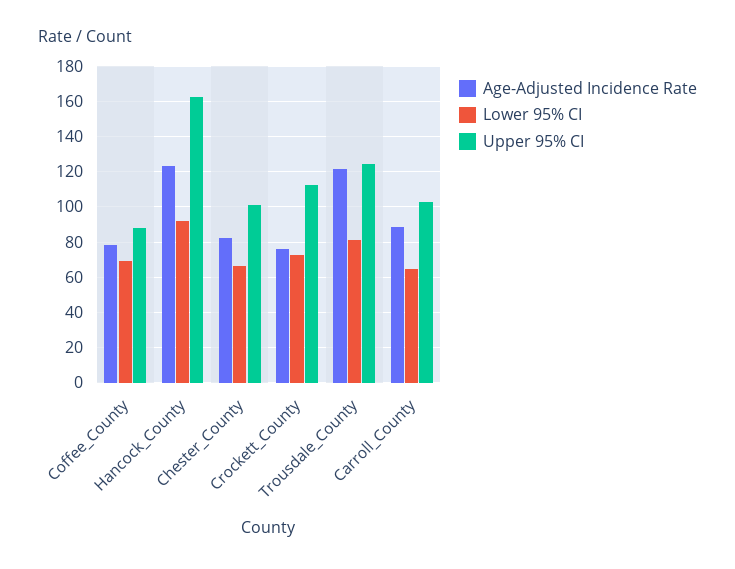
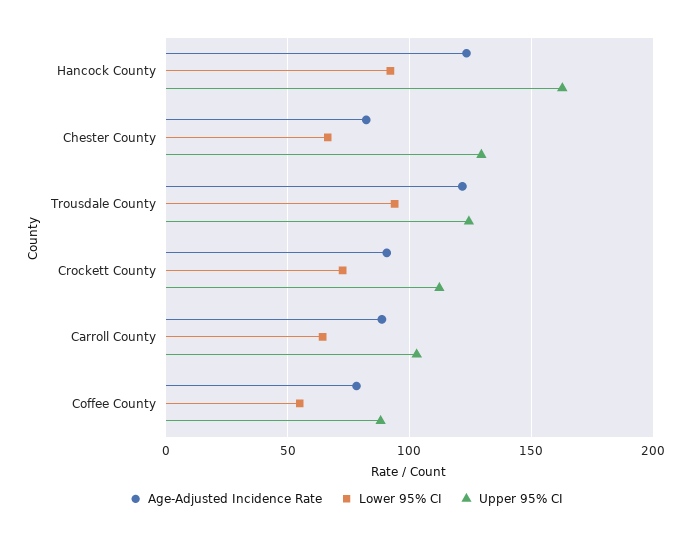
Lower 95% CI, Coffee_County: 70 -> 55
Upper 95% CI, Chester_County: 100 -> 130
Age-Adjusted Incidence Rate, Crockett_County: 75 -> 90
Lower 95% CI, Trousdale_County: 80 -> 95

